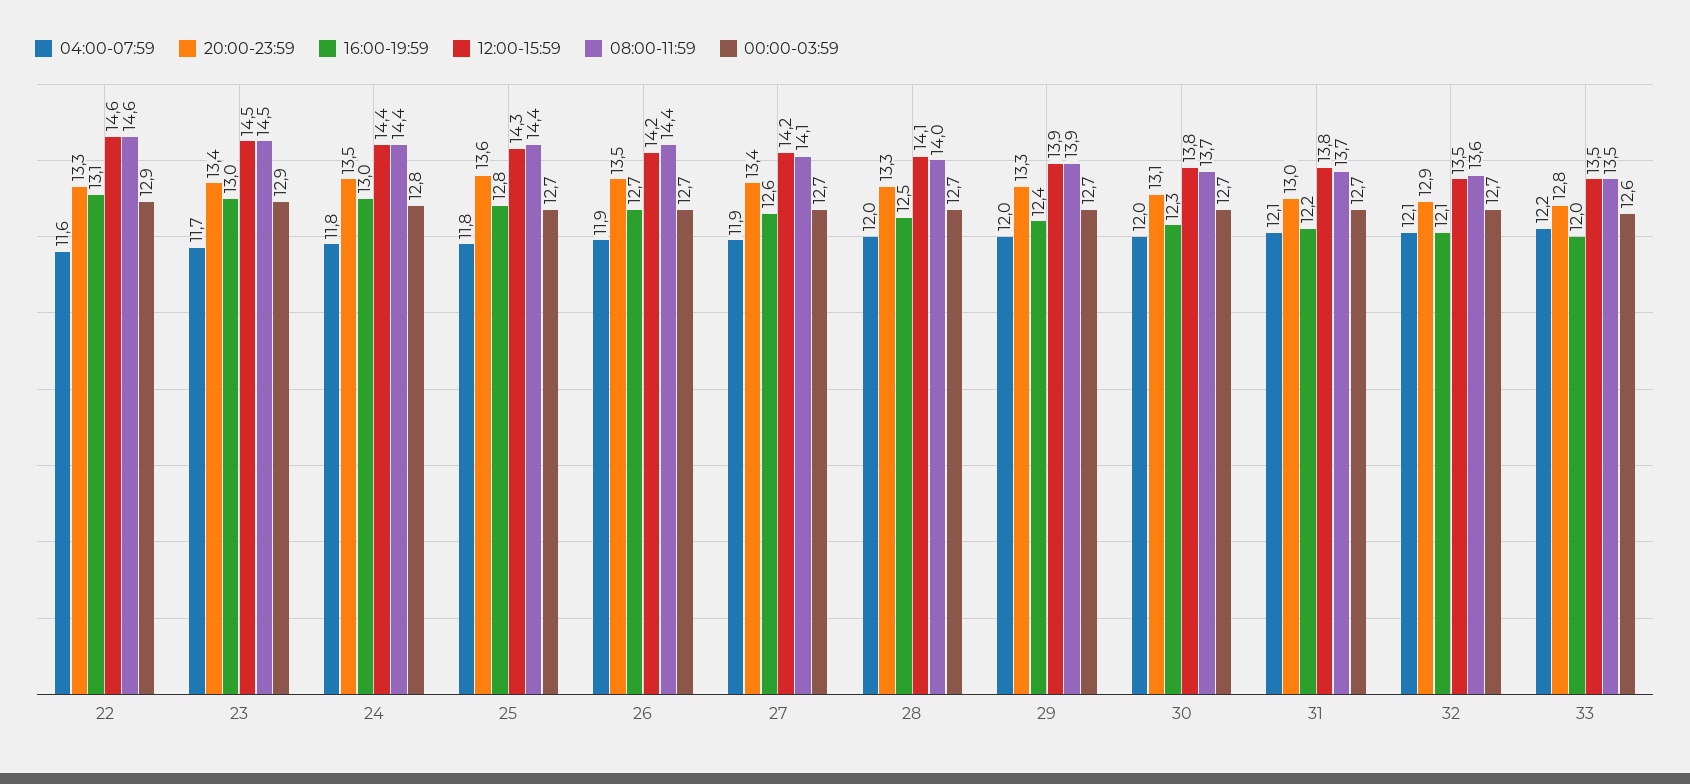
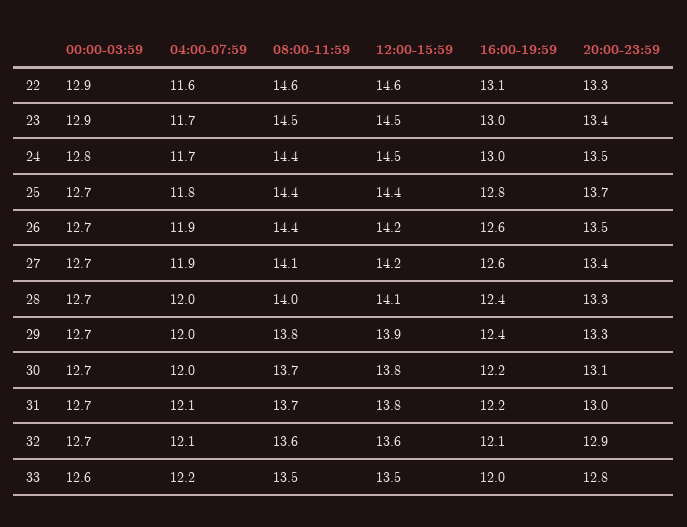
04:00-07:59, 24: 11.8 -> 11.7
12:00-15:59, 24: 14.4 -> 14.5
20:00-23:59, 25: 13.6 -> 13.7
12:00-15:59, 25: 14.3 -> 14.4
16:00-19:59, 26: 12.7 -> 12.6
16:00-19:59, 28: 12.5 -> 12.4
08:00-11:59, 29: 13.9 -> 13.8
16:00-19:59, 30: 12.3 -> 12.2
12:00-15:59, 32: 13.5 -> 13.6

